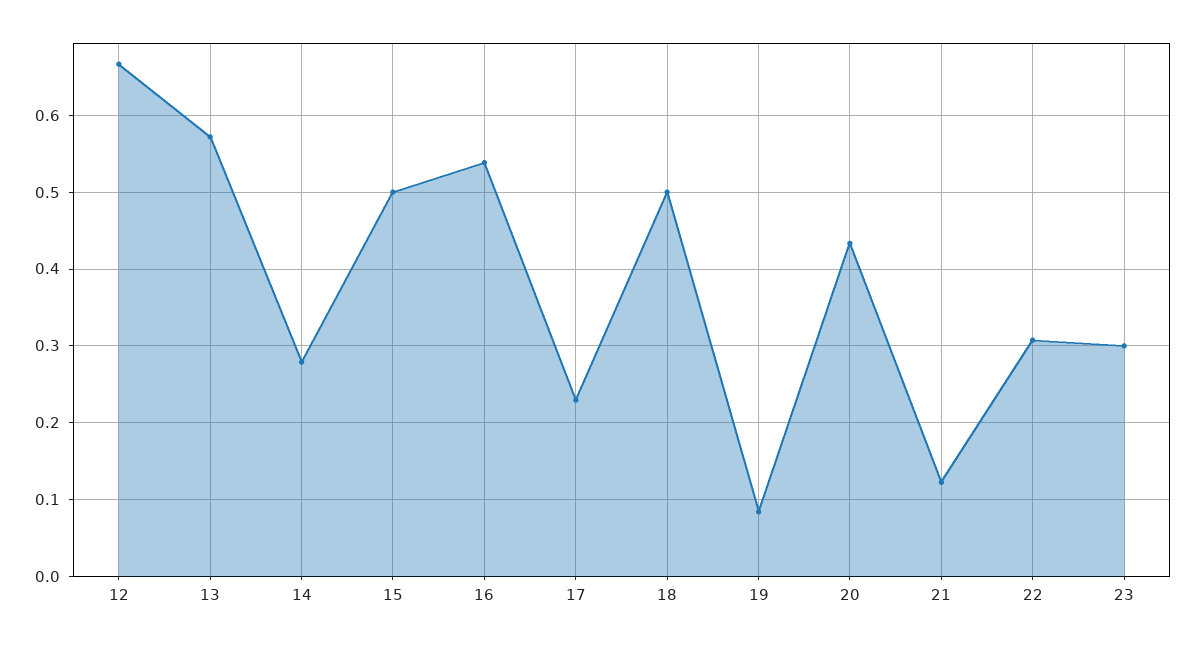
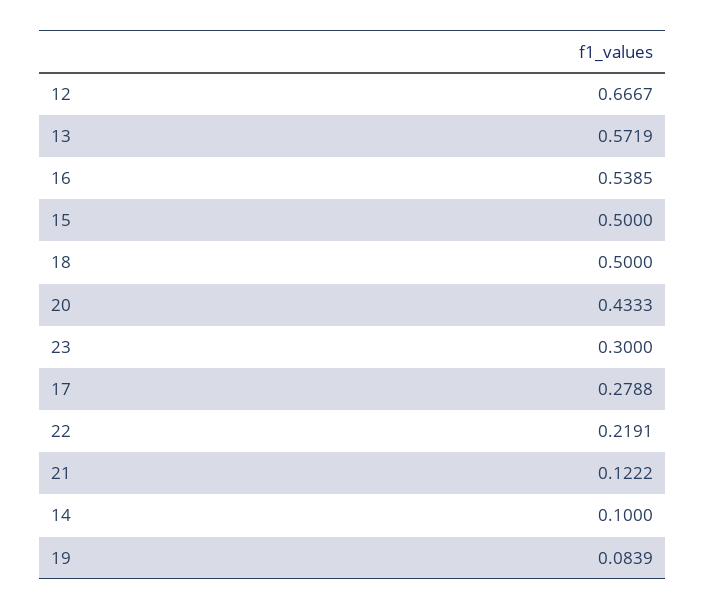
14: 0.28 -> 0.1
17: 0.23 -> 0.2788
22: 0.31 -> 0.2191

